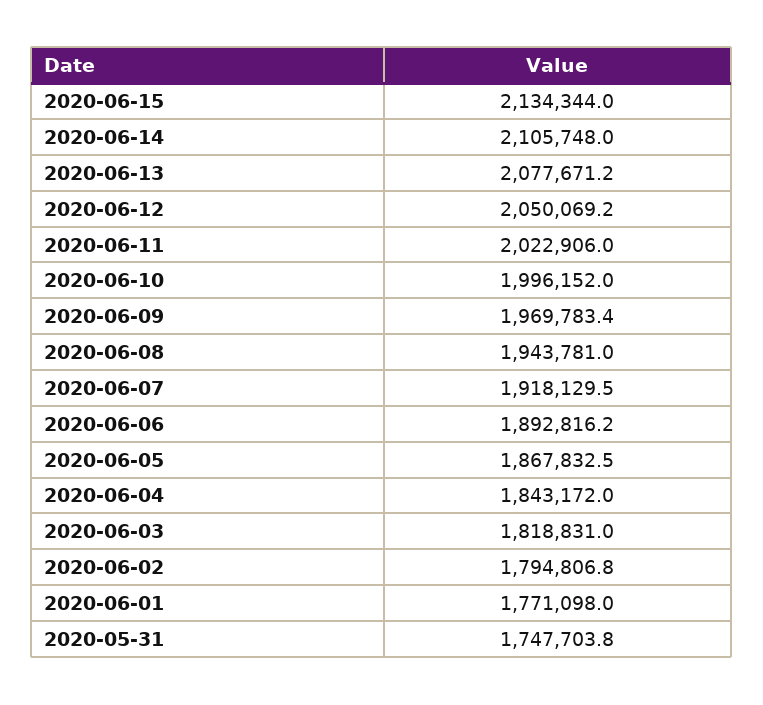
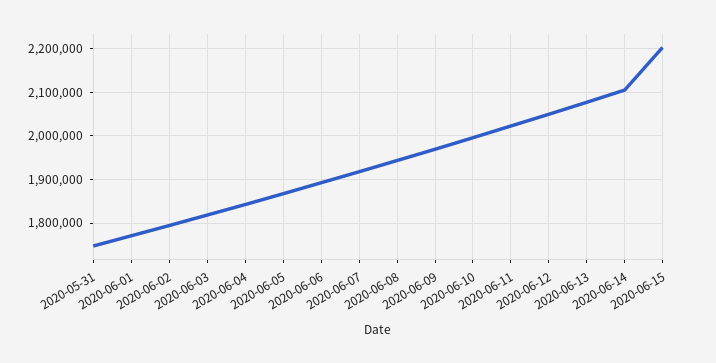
2020-06-15: 2134344 -> 2200000

